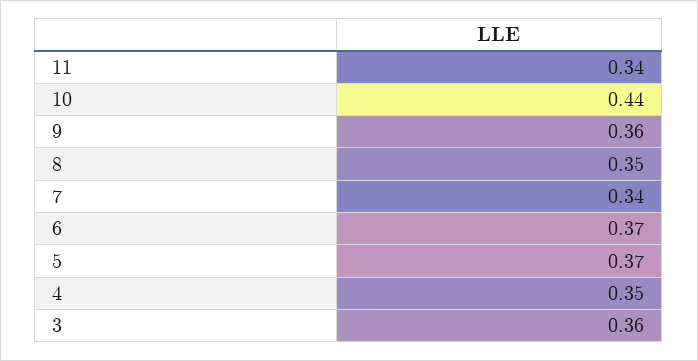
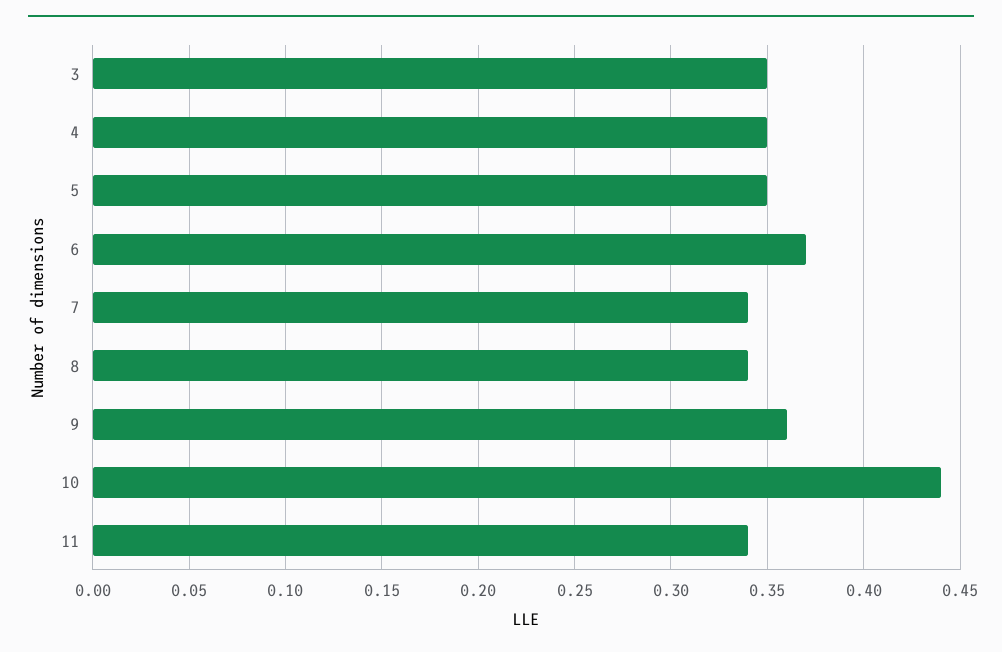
8: 0.35 -> 0.34
5: 0.37 -> 0.35
3: 0.36 -> 0.35

